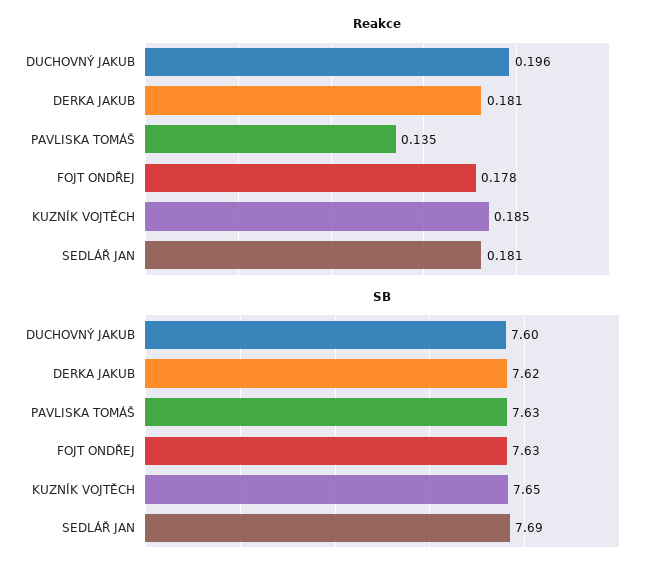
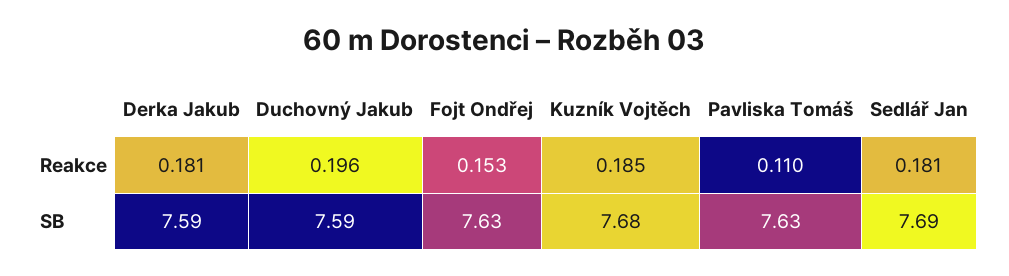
Reakce, PAVLISKA TOMÁŠ: 0.135 -> 0.11
Reakce, FOJT ONDŘEJ: 0.178 -> 0.153
SB, DUCHOVNÝ JAKUB: 7.6 -> 7.59
SB, DERKA JAKUB: 7.62 -> 7.59
SB, KUZNÍK VOJTĚCH: 7.65 -> 7.68

